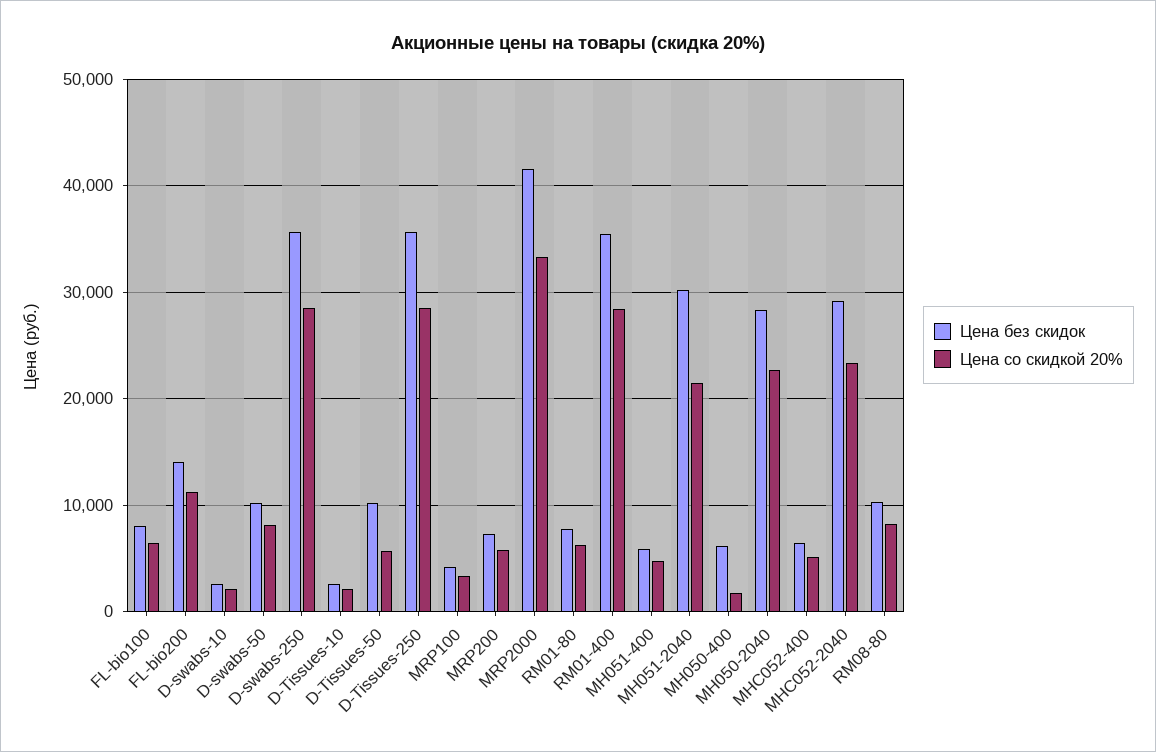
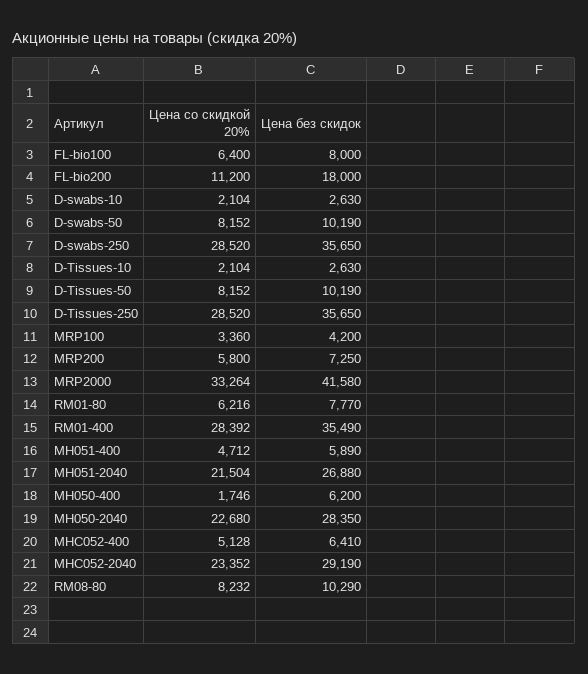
Цена без скидок, FL-bio200: 14000 -> 18000
Цена со скидкой 20%, D-Tissues-50: 6000 -> 8152
Цена без скидок, MH051-2040: 30000 -> 26880

